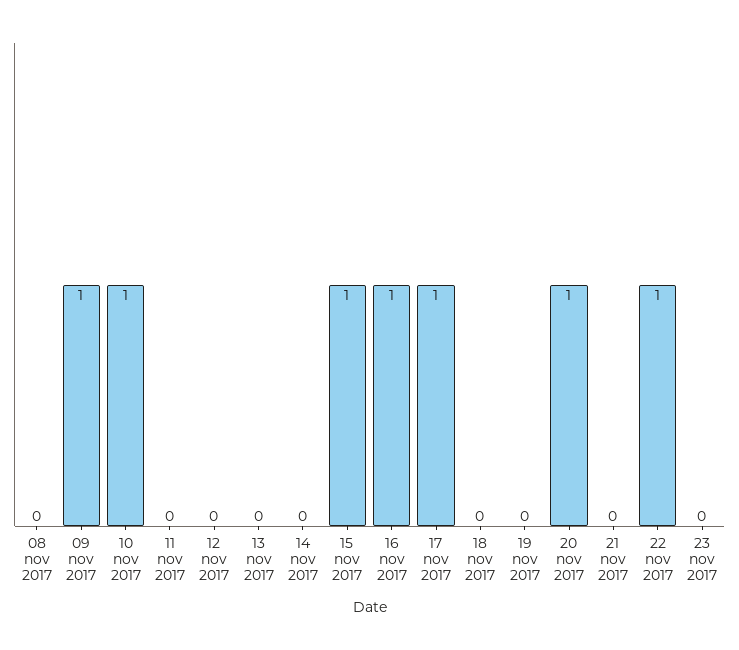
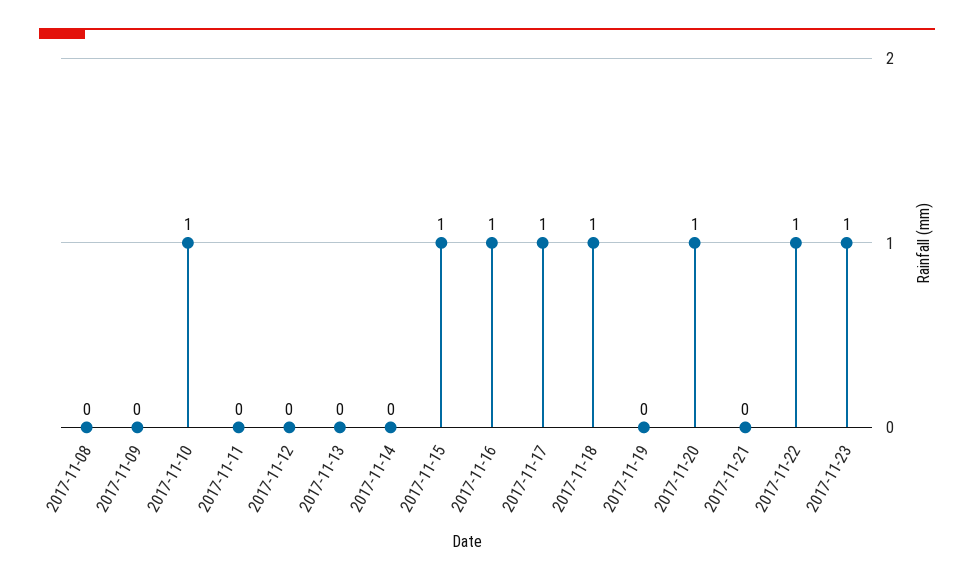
09 nov 2017: 1 -> 0
18 nov 2017: 0 -> 1
23 nov 2017: 0 -> 1

